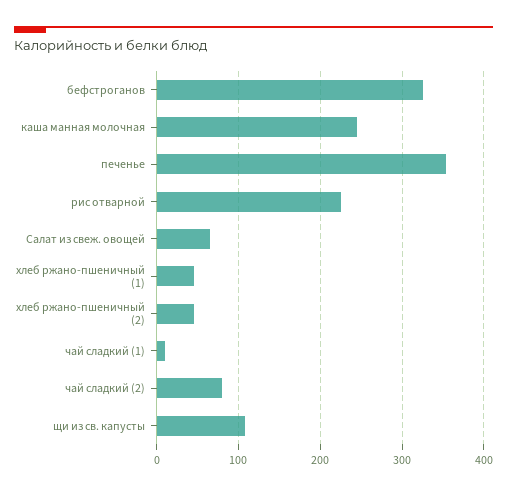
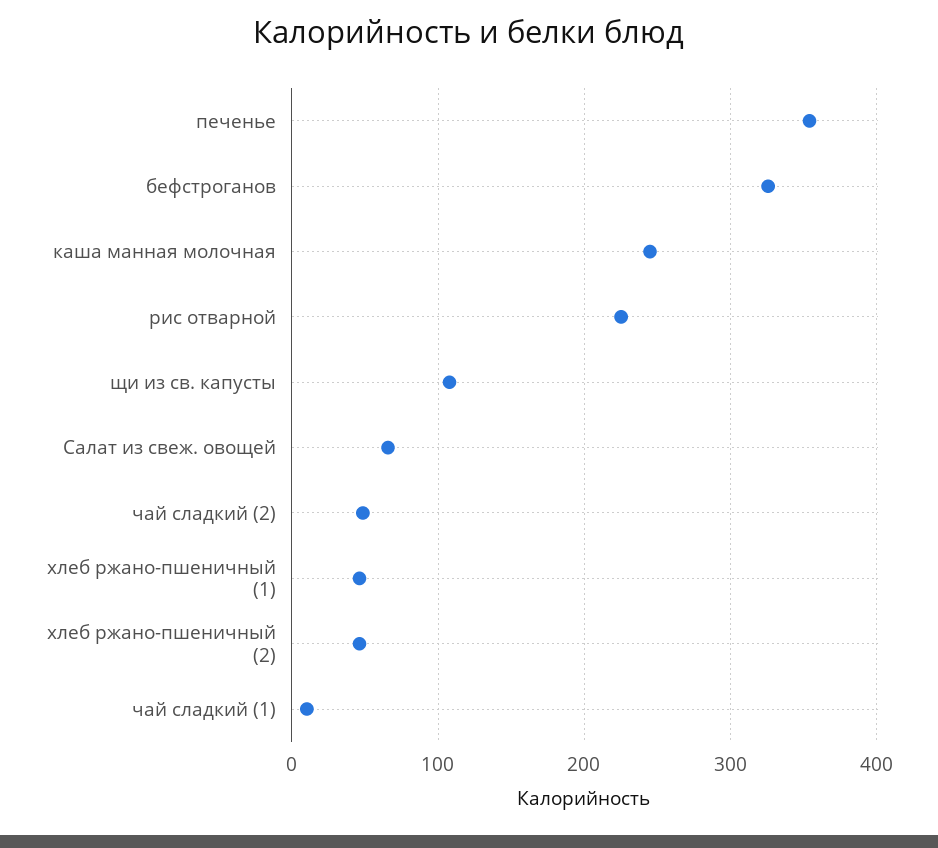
чай сладкий (2): 80 -> 50

